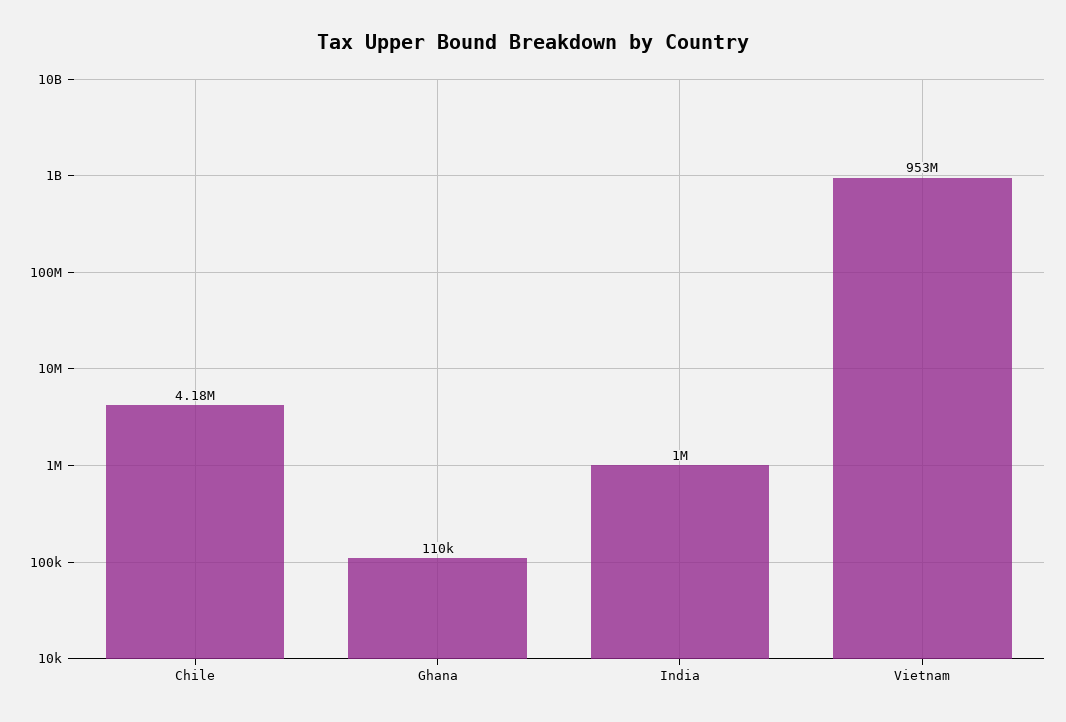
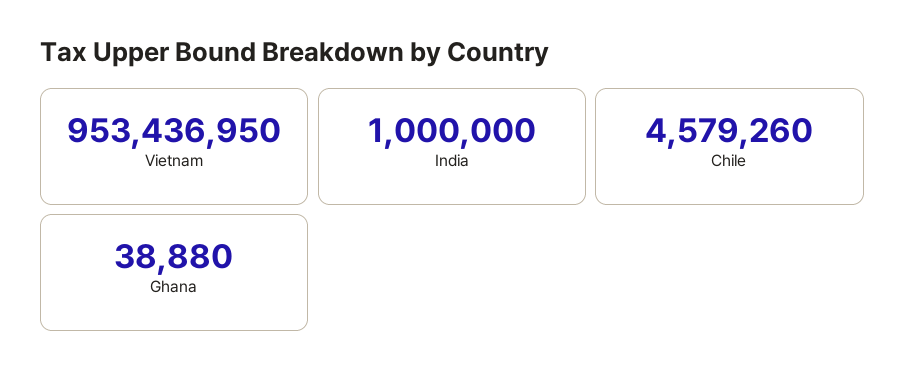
Chile: 4180000 -> 4579260
Ghana: 110000 -> 38880

